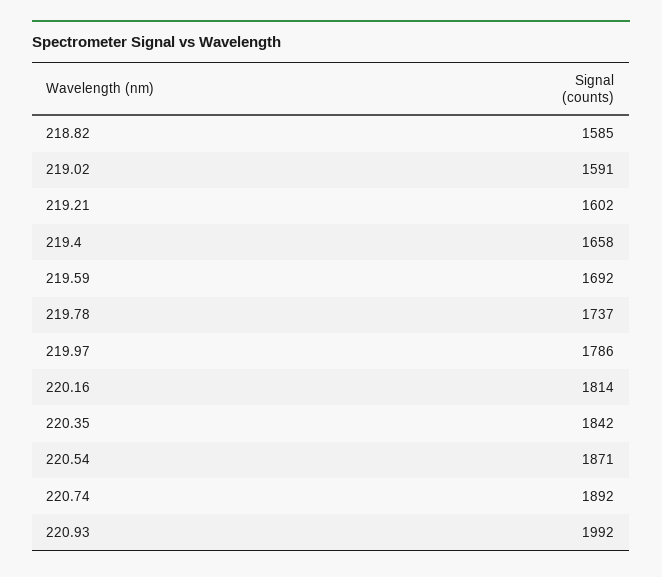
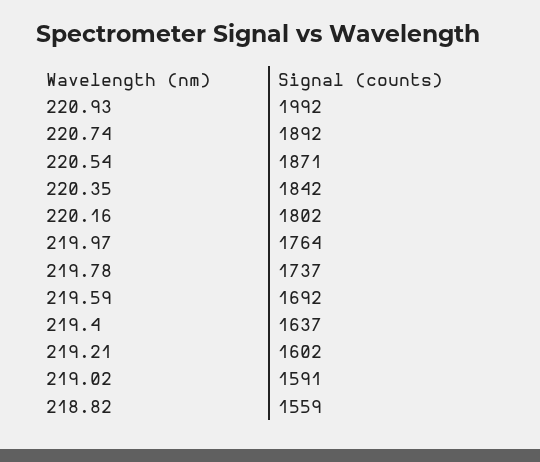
218.82: 1585 -> 1559
219.4: 1658 -> 1637
219.97: 1786 -> 1764
220.16: 1814 -> 1802

